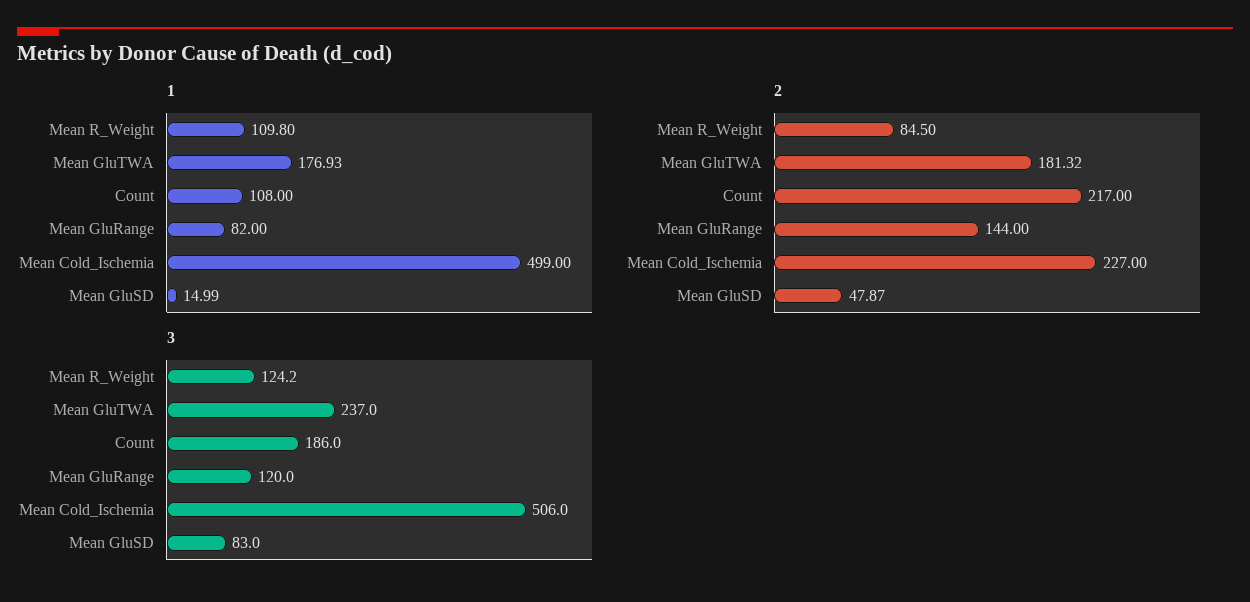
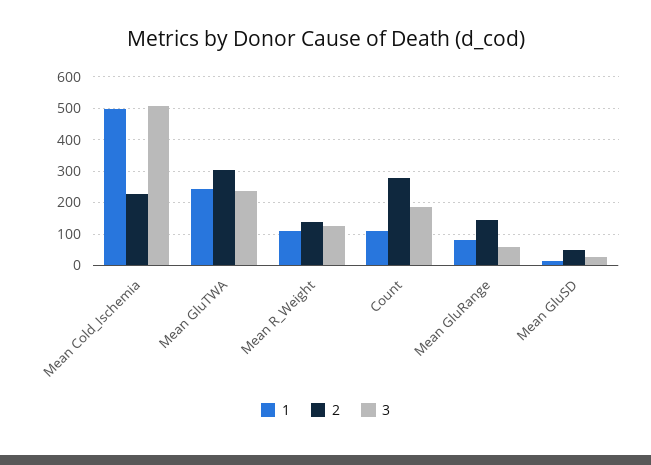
1, Mean GluTWA: 176.93 -> 240
2, Mean R_Weight: 84.5 -> 140
2, Mean GluTWA: 181.32 -> 300
2, Count: 217 -> 280
3, Mean GluRange: 120 -> 60
3, Mean GluSD: 83 -> 20

